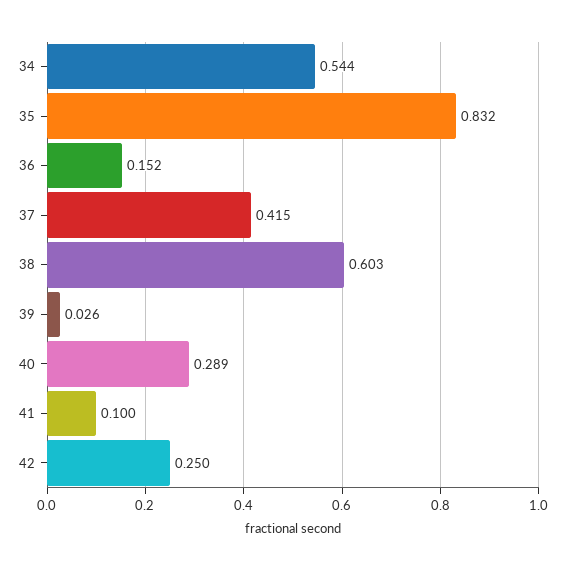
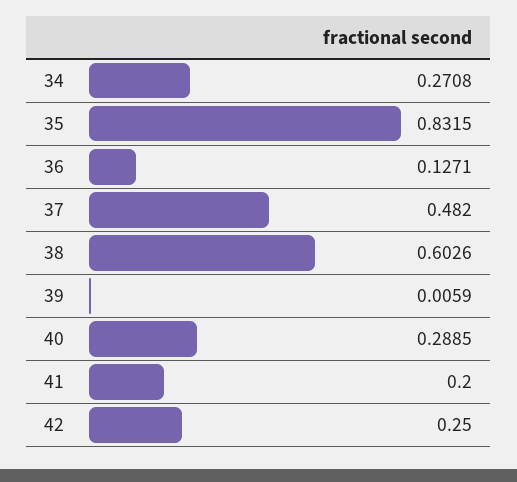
34: 0.544 -> 0.2708
36: 0.152 -> 0.1271
37: 0.415 -> 0.482
39: 0.026 -> 0.0059
41: 0.1 -> 0.2

